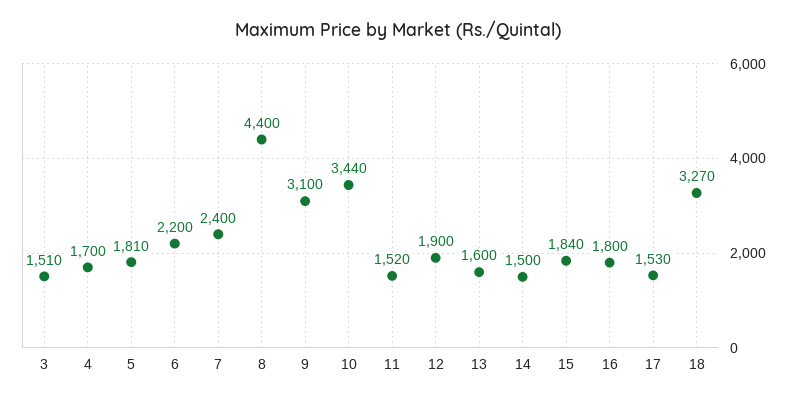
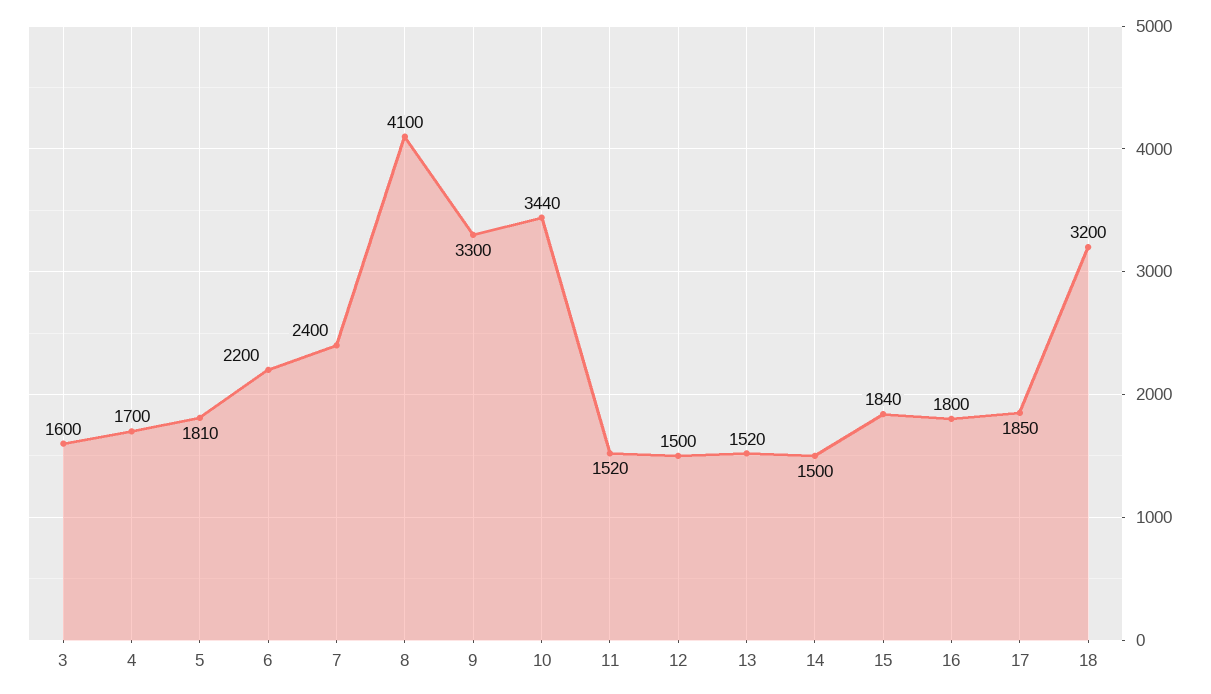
3: 1510 -> 1600
8: 4400 -> 4100
9: 3100 -> 3300
12: 1900 -> 1500
13: 1600 -> 1520
17: 1530 -> 1850
18: 3270 -> 3200

